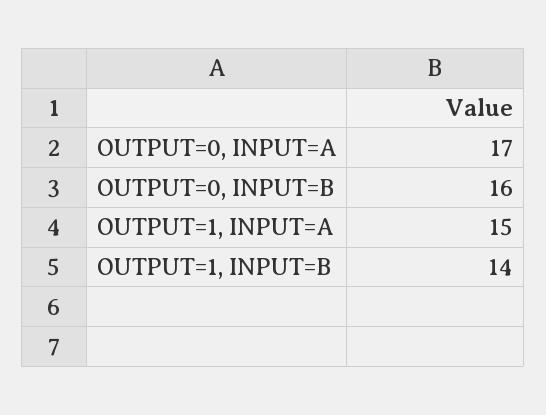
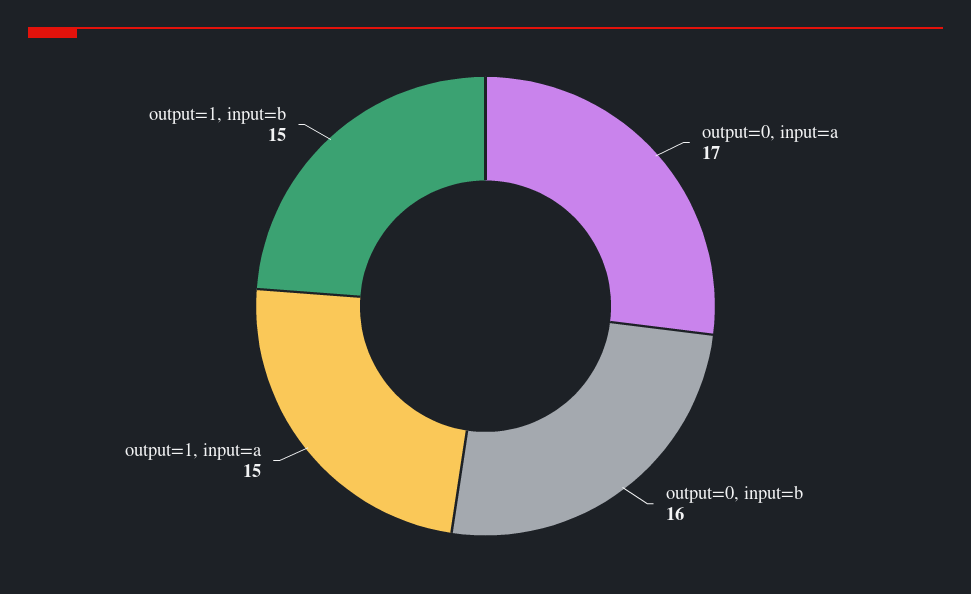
OUTPUT=1, INPUT=B: 14 -> 15

